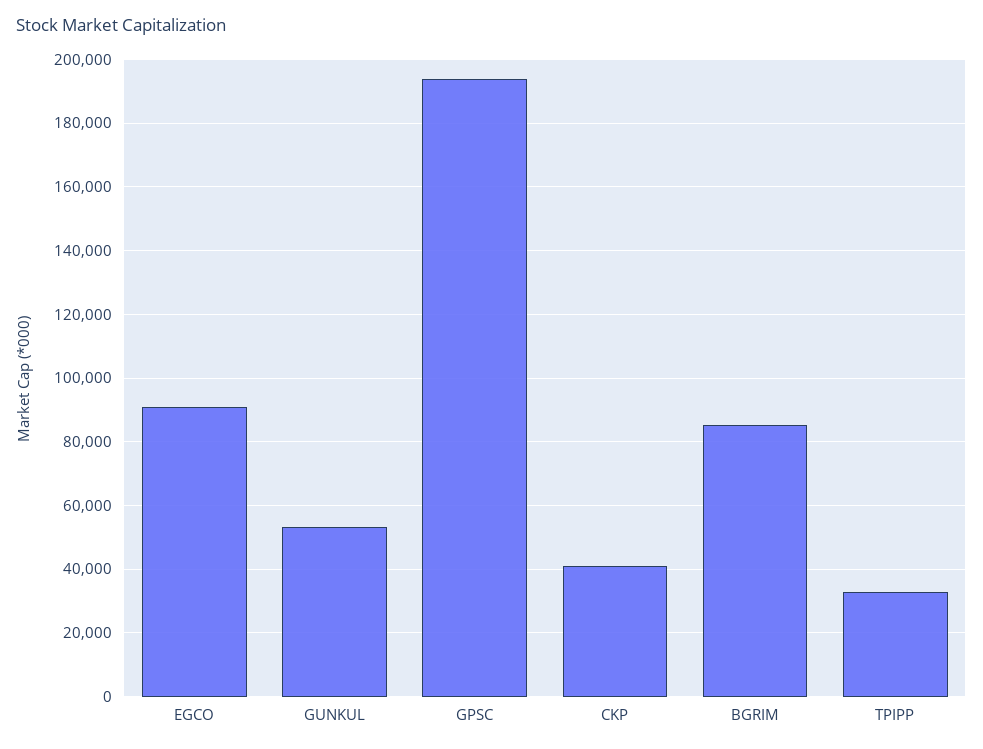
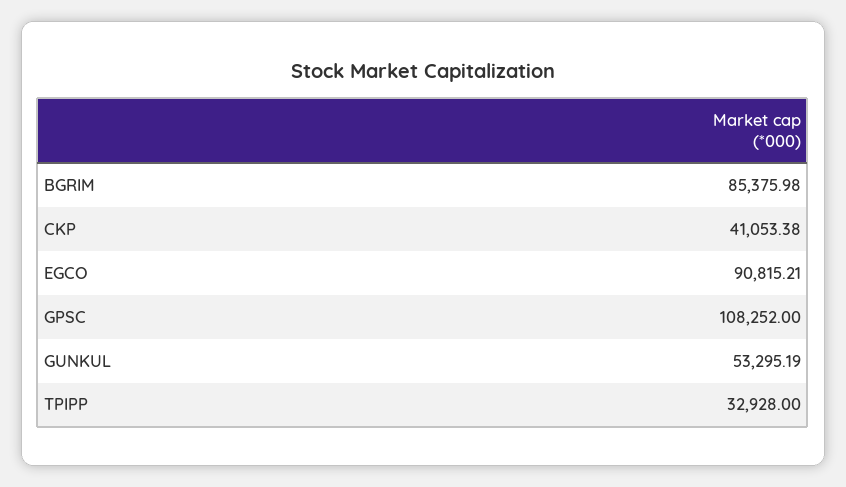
GPSC: 194000 -> 108252

